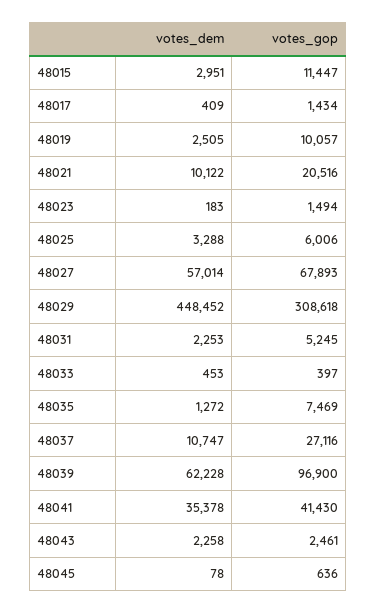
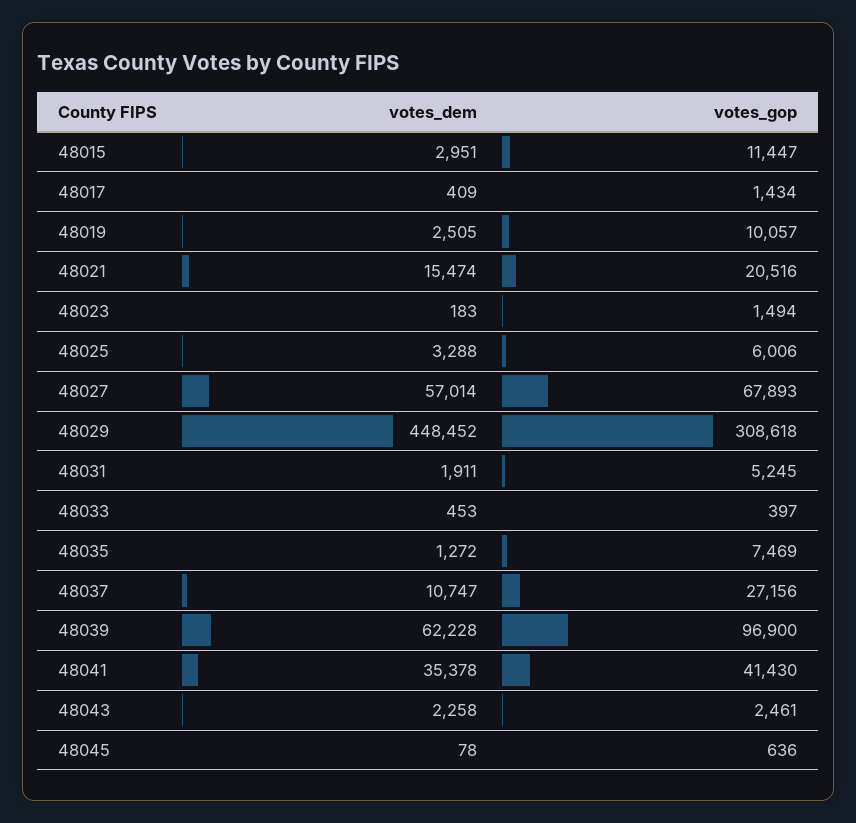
votes_dem, 48021: 10122 -> 15474
votes_dem, 48031: 2253 -> 1911
votes_gop, 48037: 27116 -> 27156

